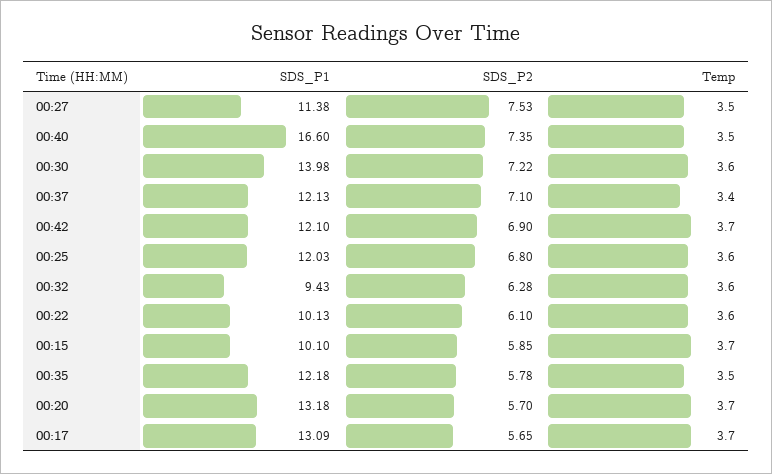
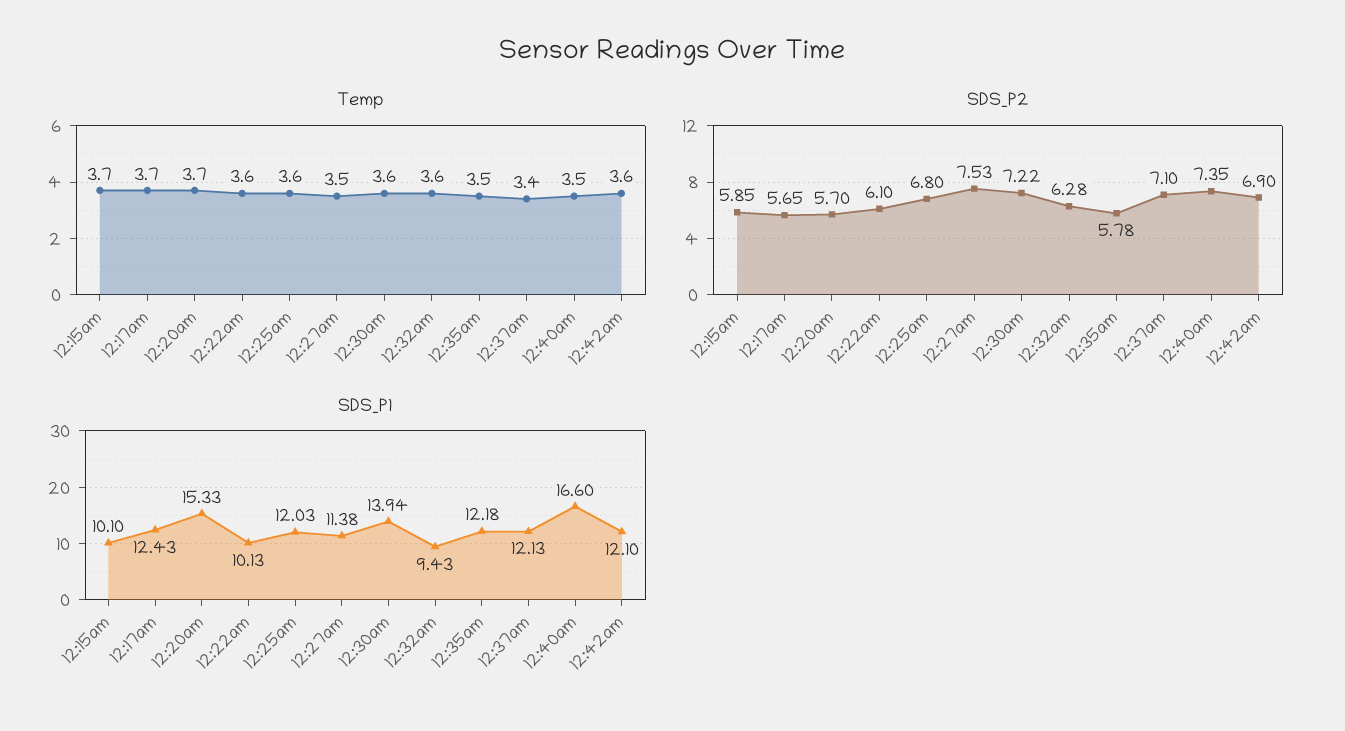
SDS_P1, 00:30: 13.98 -> 13.94
Temp, 00:42: 3.7 -> 3.6
SDS_P1, 00:20: 13.18 -> 15.33
SDS_P1, 00:17: 13.09 -> 12.43

